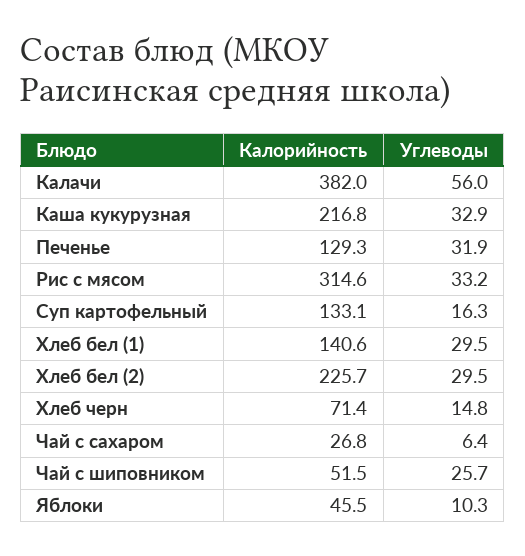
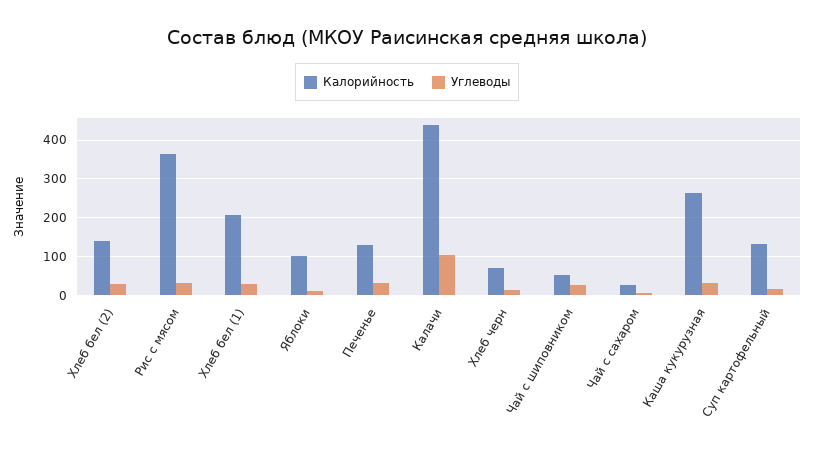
Калорийность, Калачи: 382 -> 440
Углеводы, Калачи: 56 -> 100
Калорийность, Каша кукурузная: 216.8 -> 260
Калорийность, Рис с мясом: 314.6 -> 360
Калорийность, Хлеб бел (1): 140.6 -> 200
Калорийность, Хлеб бел (2): 225.7 -> 140
Калорийность, Яблоки: 45.5 -> 100

